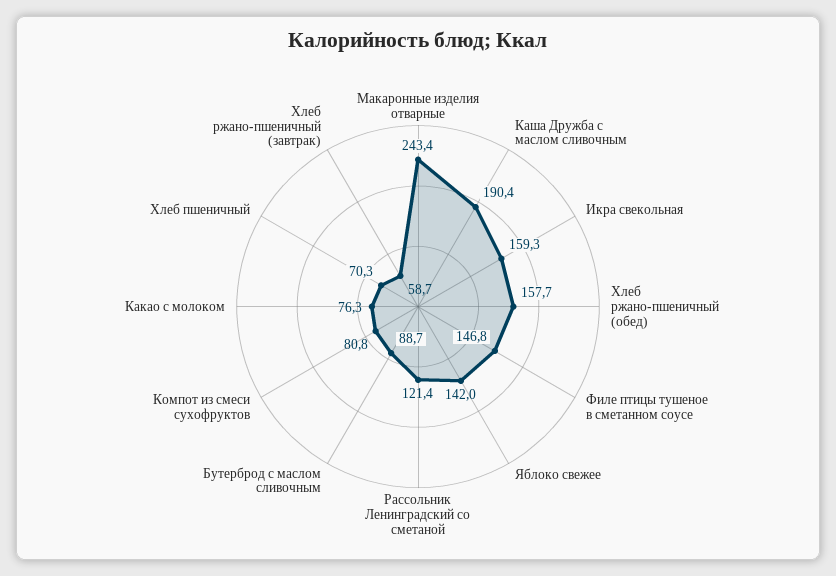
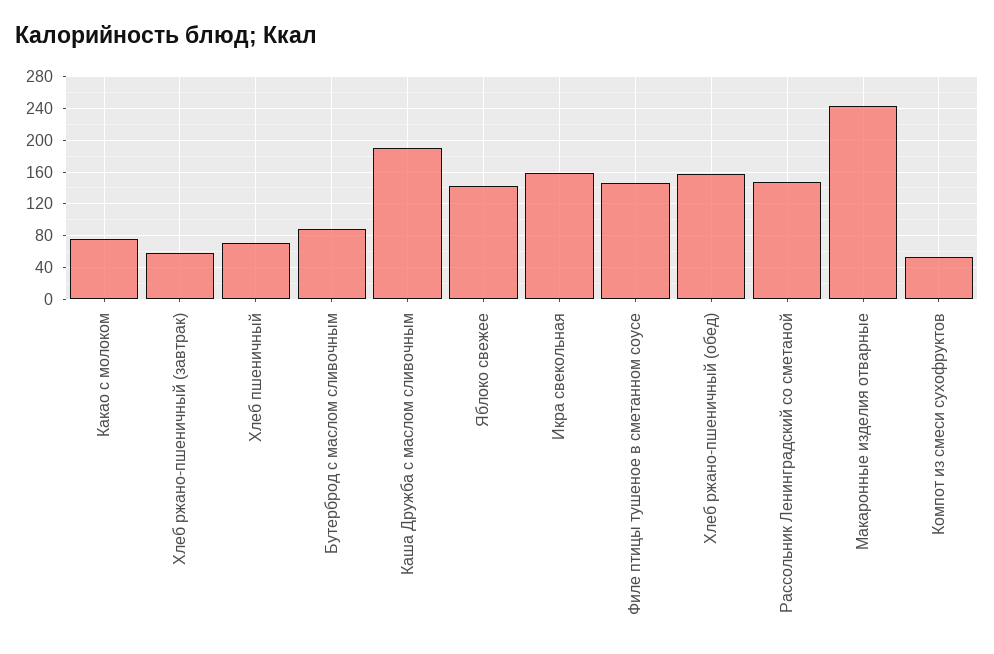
Рассольник Ленинградский со сметаной: 121.4 -> 150
Компот из смеси сухофруктов: 80.8 -> 50

